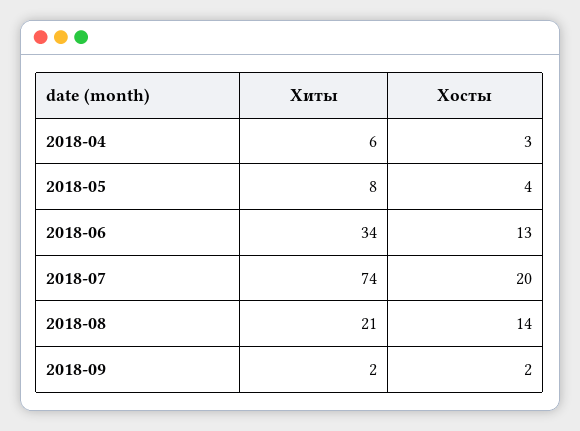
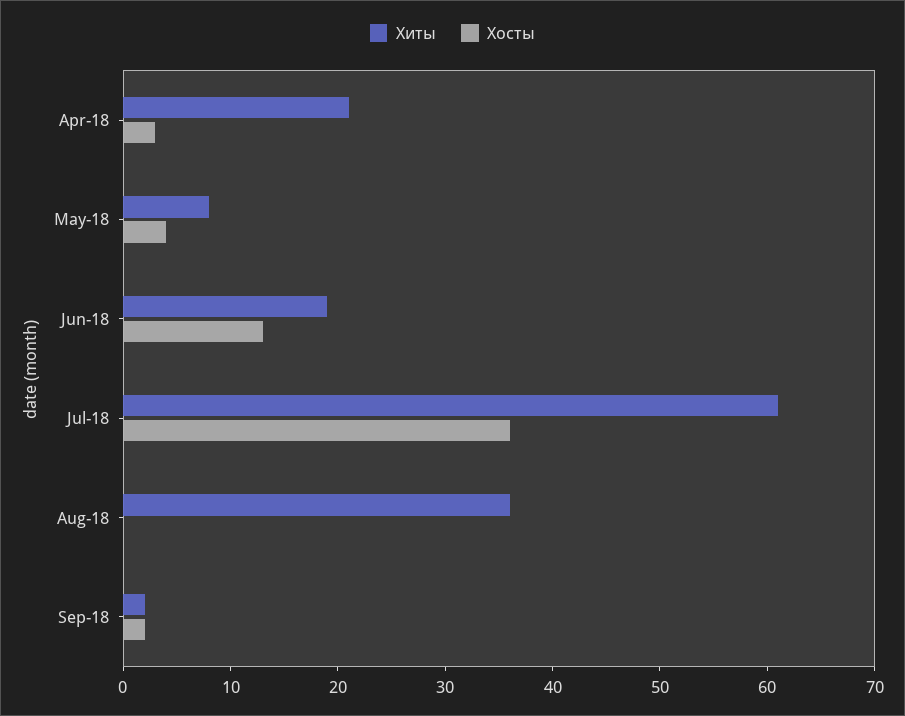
Хиты, 2018-04: 6 -> 21
Хиты, 2018-06: 34 -> 19
Хиты, 2018-07: 74 -> 61
Хосты, 2018-07: 20 -> 36
Хиты, 2018-08: 21 -> 36
Хосты, 2018-08: 14 -> 0

